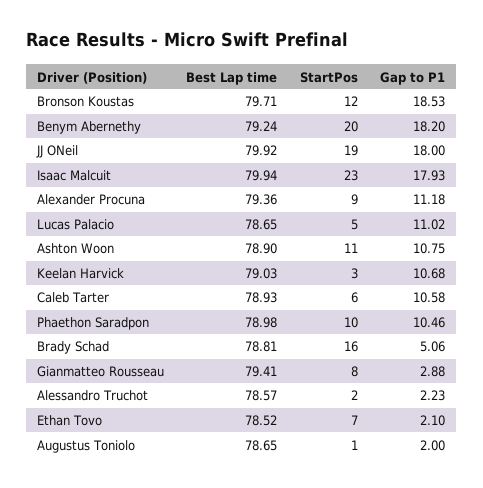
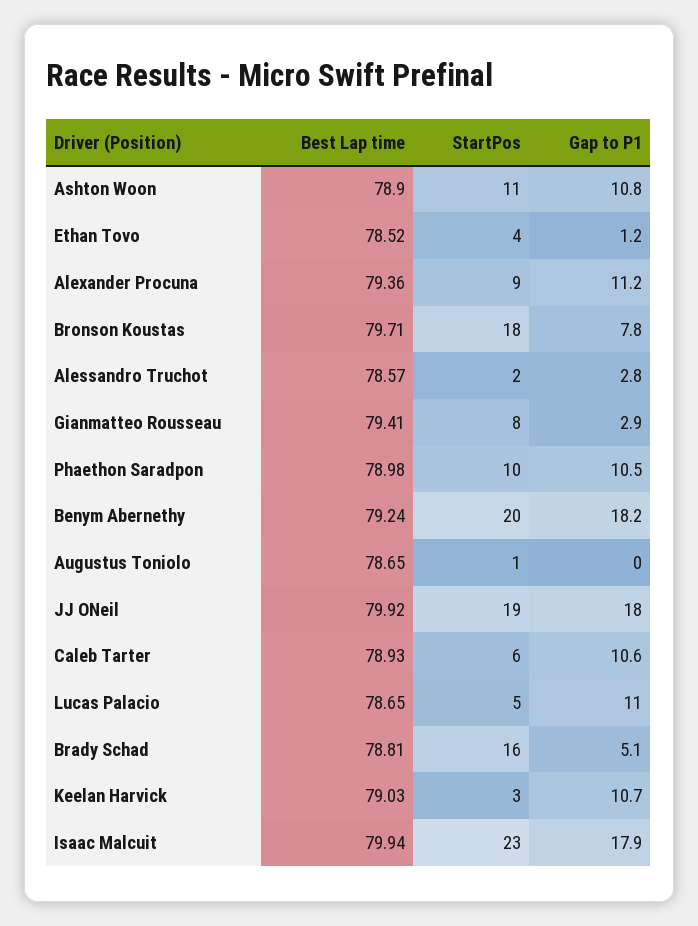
StartPos, Bronson Koustas: 12 -> 18
Gap to P1, Bronson Koustas: 18.53 -> 7.8
Gap to P1, Alessandro Truchot: 2.23 -> 2.8
StartPos, Ethan Tovo: 7 -> 4
Gap to P1, Ethan Tovo: 2.1 -> 1.2
Gap to P1, Augustus Toniolo: 2 -> 0

